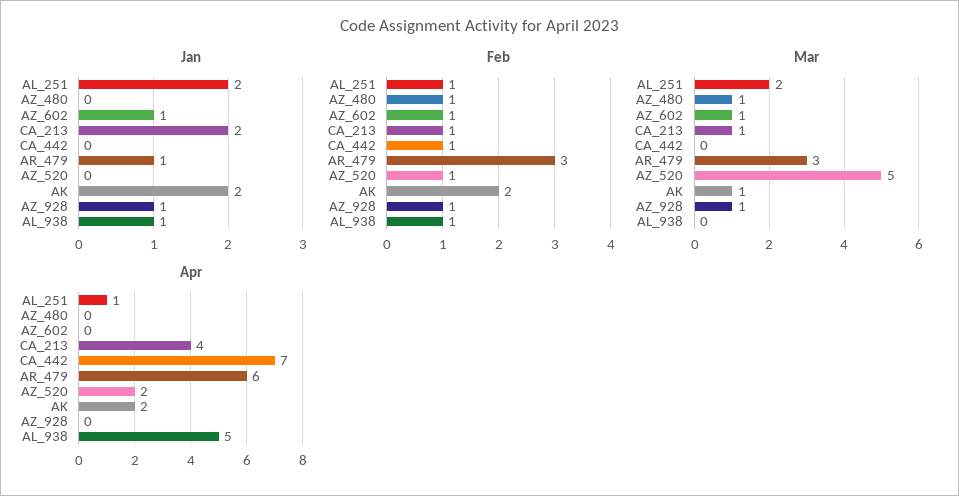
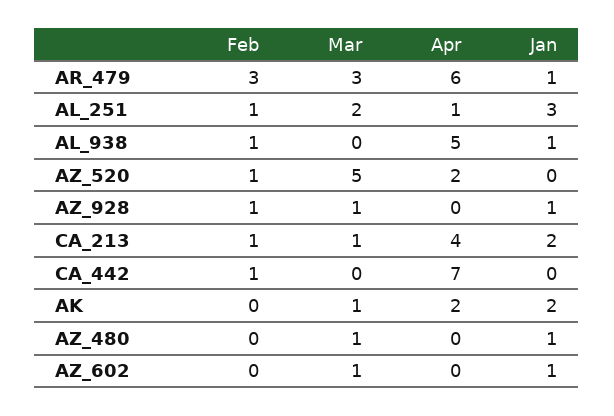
Jan, AL_251: 2 -> 3
Jan, AZ_480: 0 -> 1
Feb, AZ_480: 1 -> 0
Feb, AZ_602: 1 -> 0
Feb, AK: 2 -> 0

